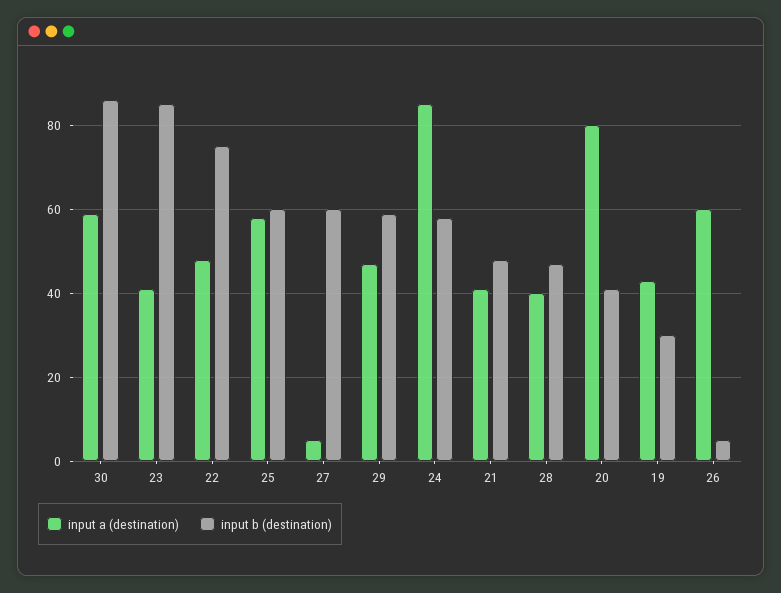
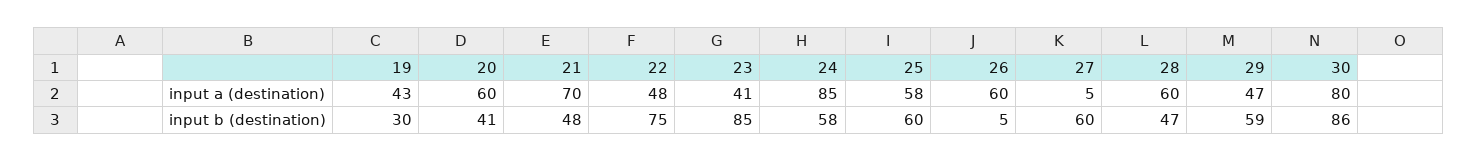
input a (destination), 30: 60 -> 80
input a (destination), 21: 40 -> 70
input a (destination), 28: 40 -> 60
input a (destination), 20: 80 -> 60

